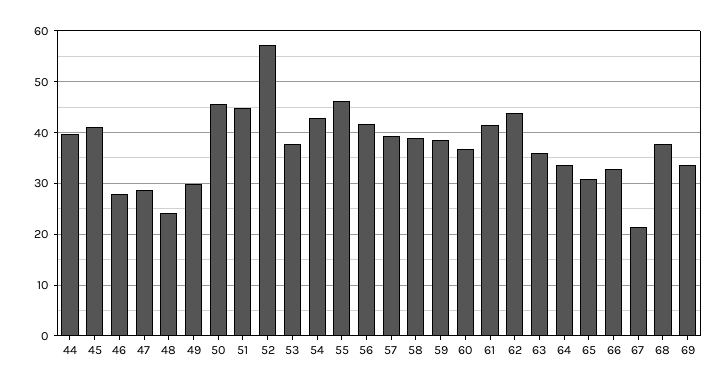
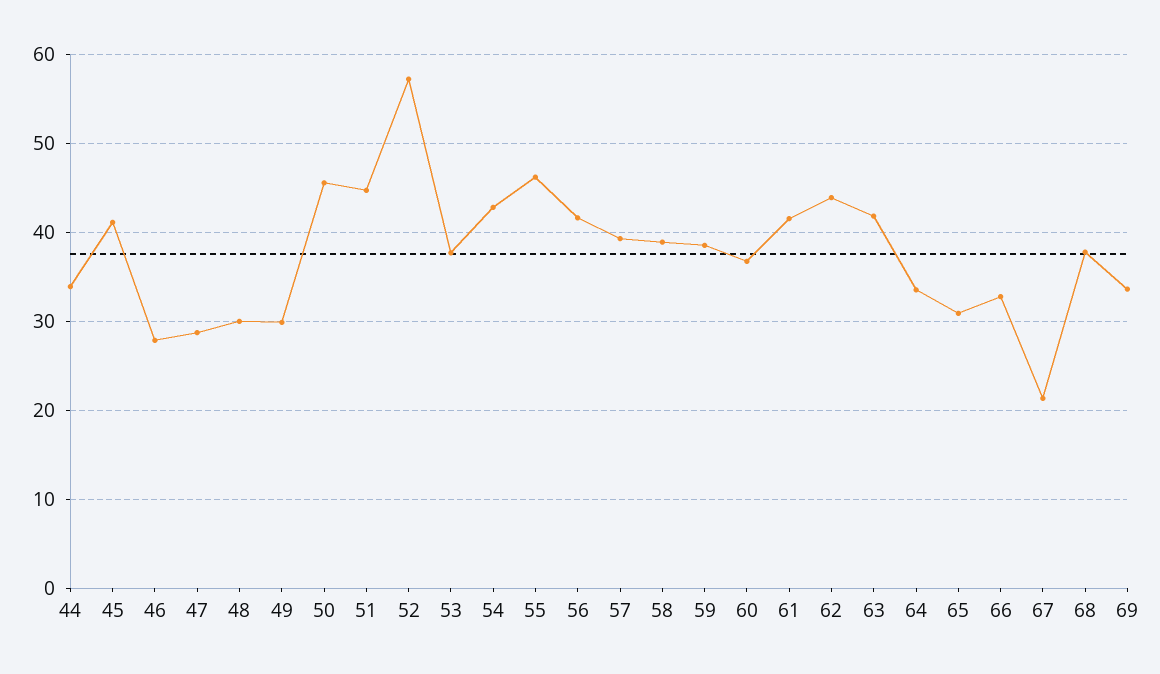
44: 40 -> 34
48: 24 -> 30
63: 36 -> 42

